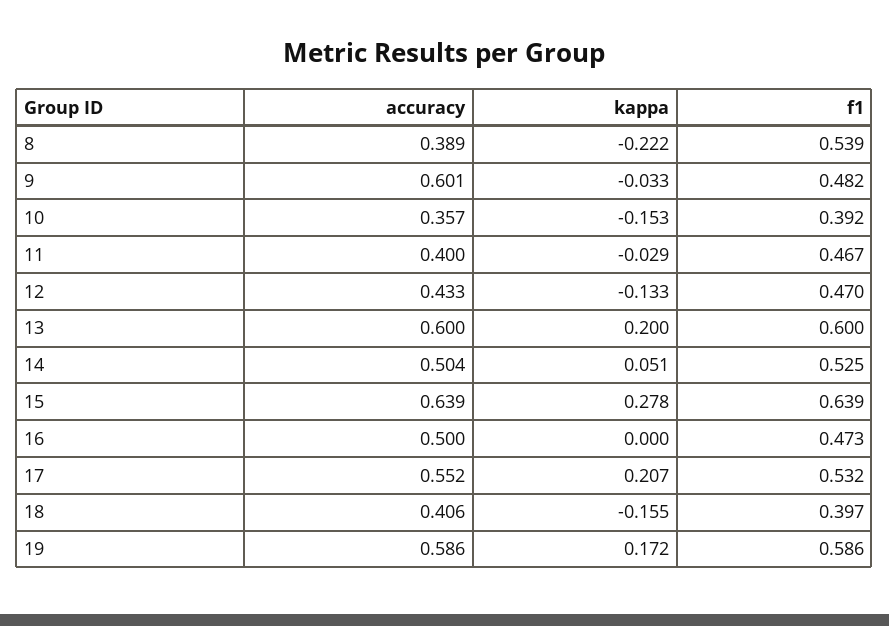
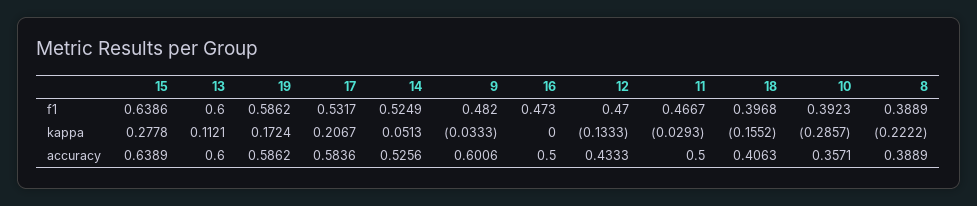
f1, 8: 0.539 -> 0.3889
kappa, 10: -0.153 -> -0.2857
accuracy, 11: 0.4 -> 0.5
kappa, 13: 0.2 -> 0.1121
accuracy, 14: 0.504 -> 0.5256
accuracy, 17: 0.552 -> 0.5836

